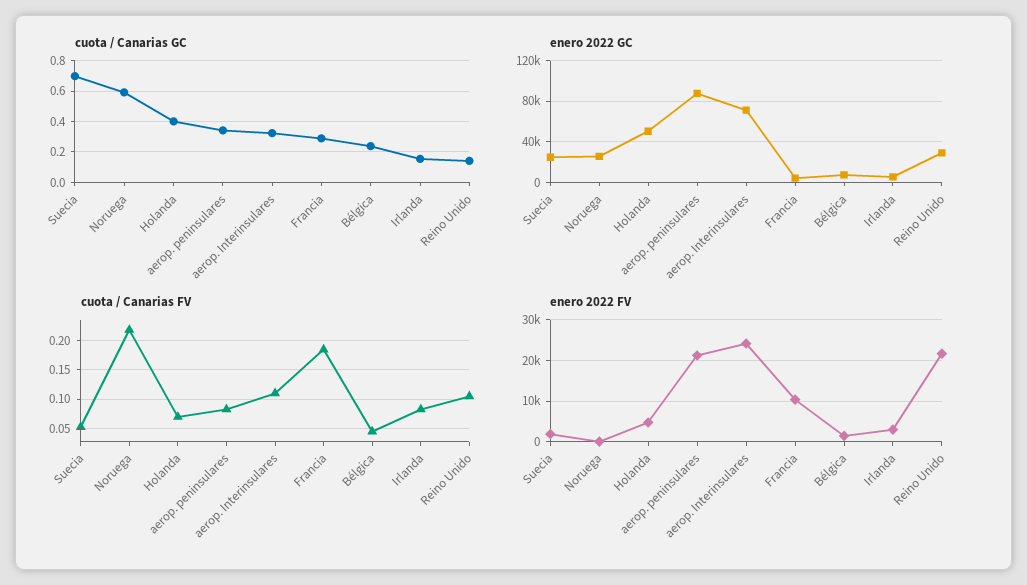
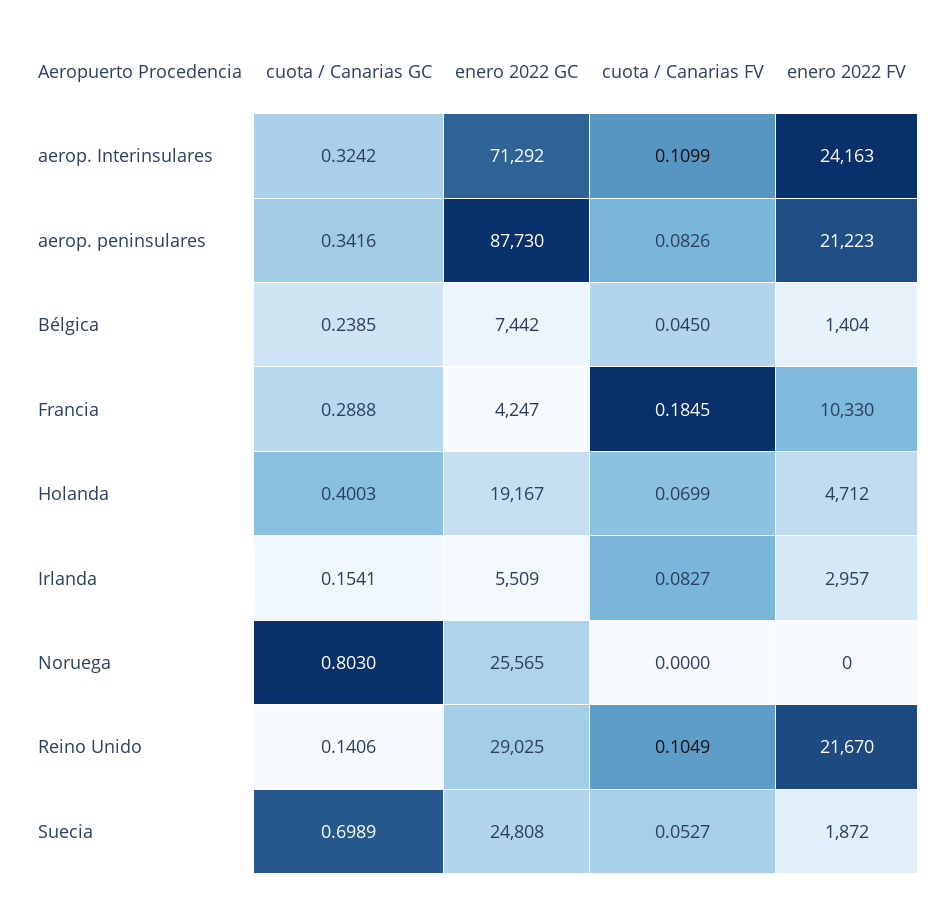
cuota / Canarias GC, Noruega: 0.6 -> 0.803
enero 2022 GC, Holanda: 50000 -> 19167
cuota / Canarias FV, Noruega: 0.225 -> 0

